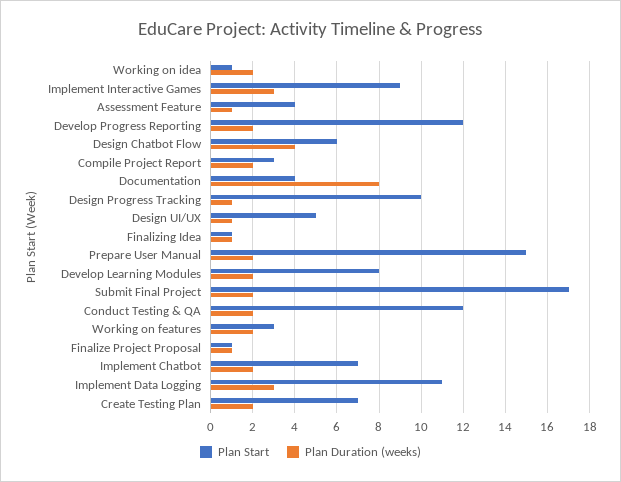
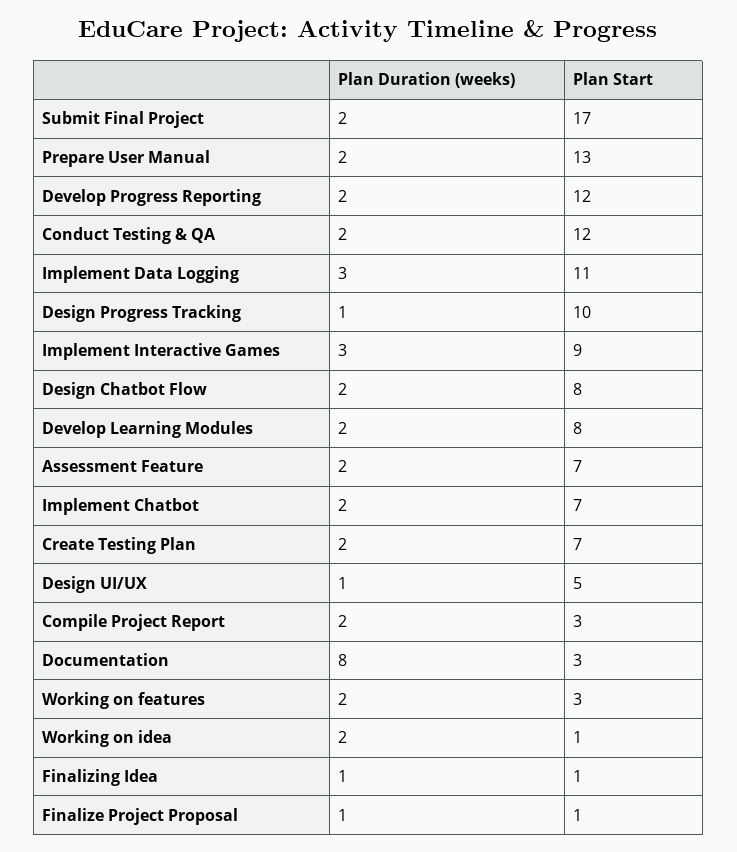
Plan Start, Assessment Feature: 4 -> 7
Plan Duration (weeks), Assessment Feature: 1 -> 2
Plan Start, Design Chatbot Flow: 6 -> 8
Plan Duration (weeks), Design Chatbot Flow: 4 -> 2
Plan Start, Documentation: 4 -> 3
Plan Start, Prepare User Manual: 15 -> 13

